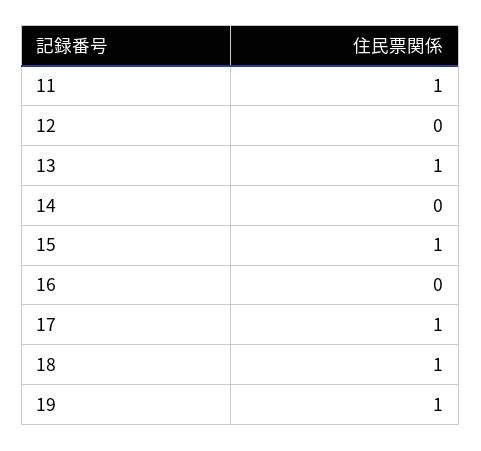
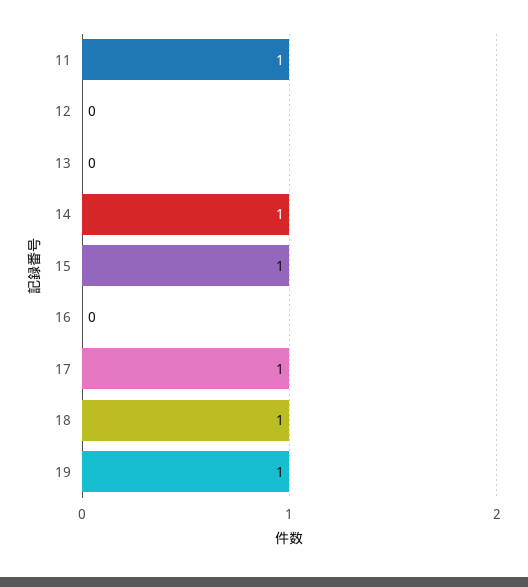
13: 1 -> 0
14: 0 -> 1

